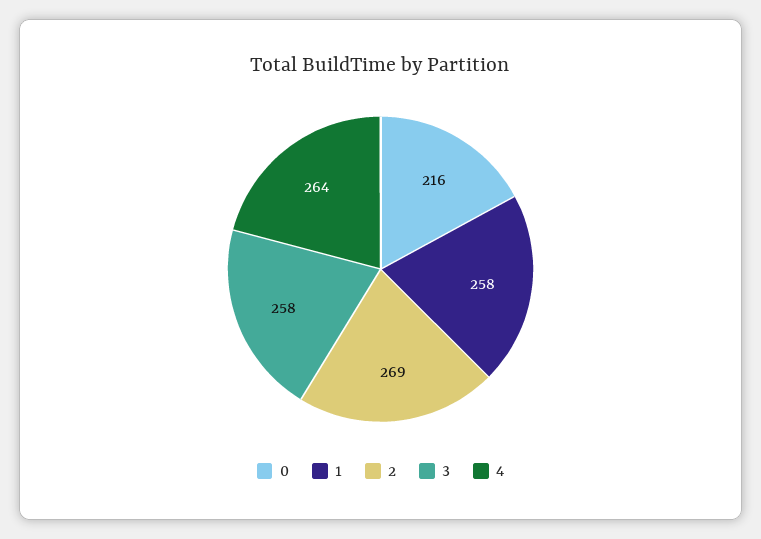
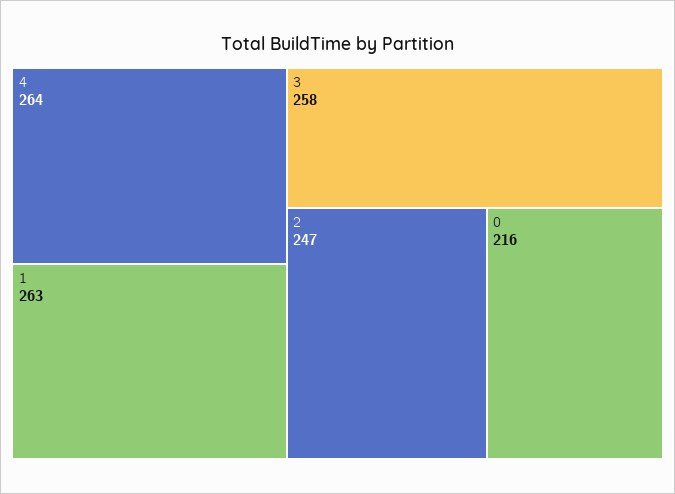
1: 258 -> 263
2: 269 -> 247

